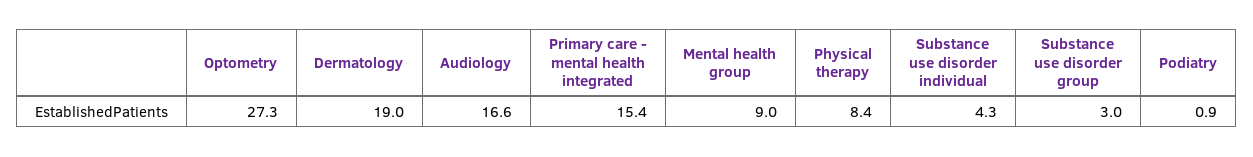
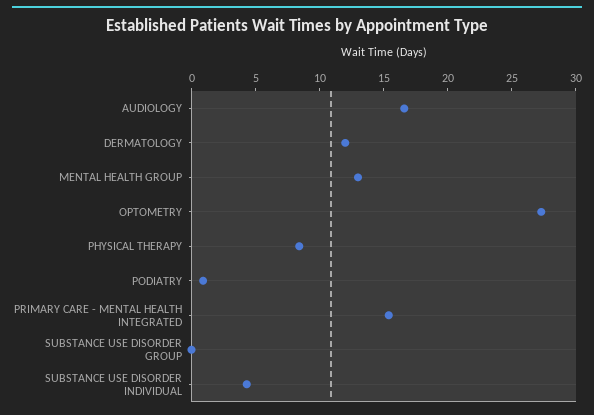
Dermatology: 19 -> 12
Mental health group: 9 -> 13
Substance use disorder group: 3 -> 0

